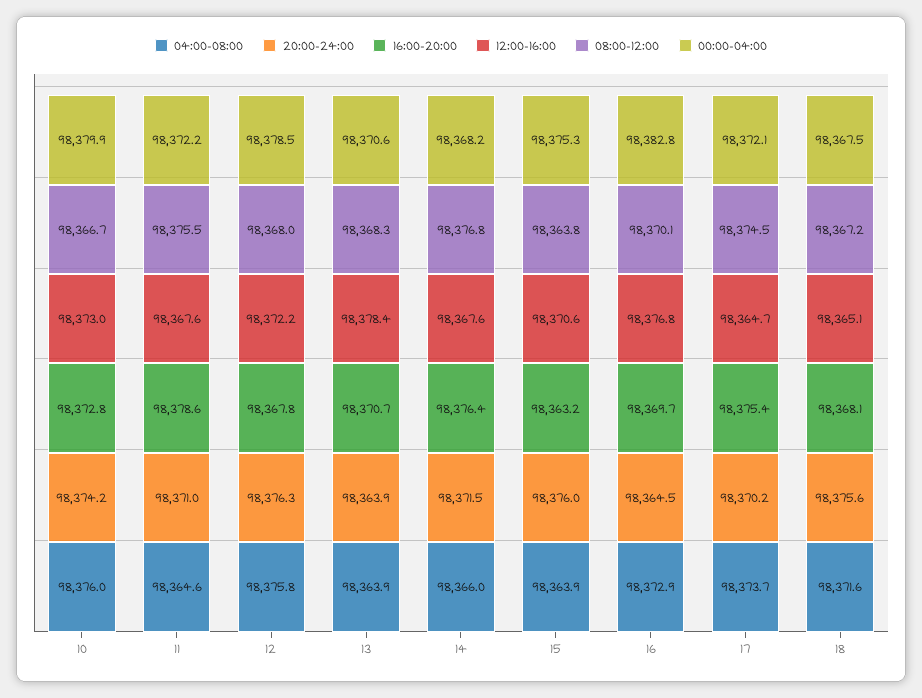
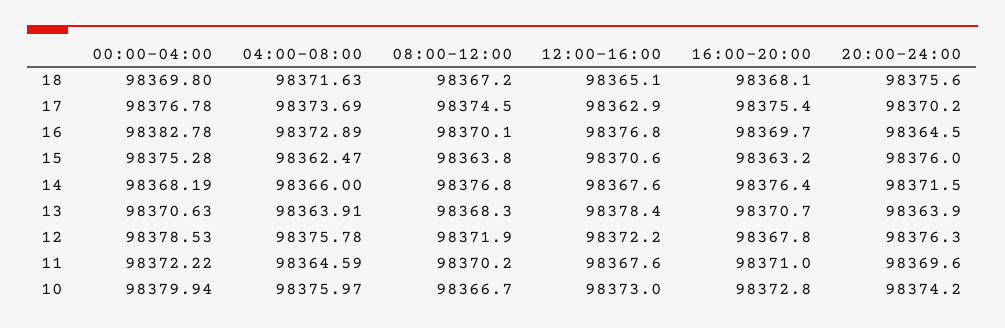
20:00-24:00, 11: 98371 -> 98369.6
16:00-20:00, 11: 98378.6 -> 98371
08:00-12:00, 11: 98375.5 -> 98370.2
08:00-12:00, 12: 98368 -> 98371.9
04:00-08:00, 15: 98363.9 -> 98362.47
12:00-16:00, 17: 98364.7 -> 98362.9
00:00-04:00, 17: 98372.1 -> 98376.78
00:00-04:00, 18: 98367.5 -> 98369.8

